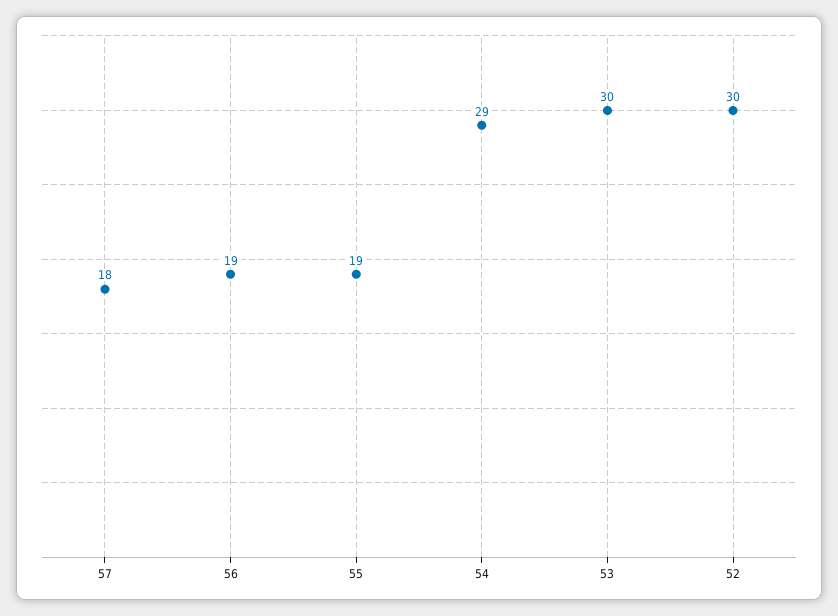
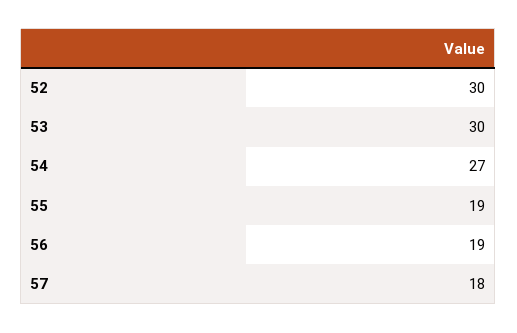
54: 29 -> 27

